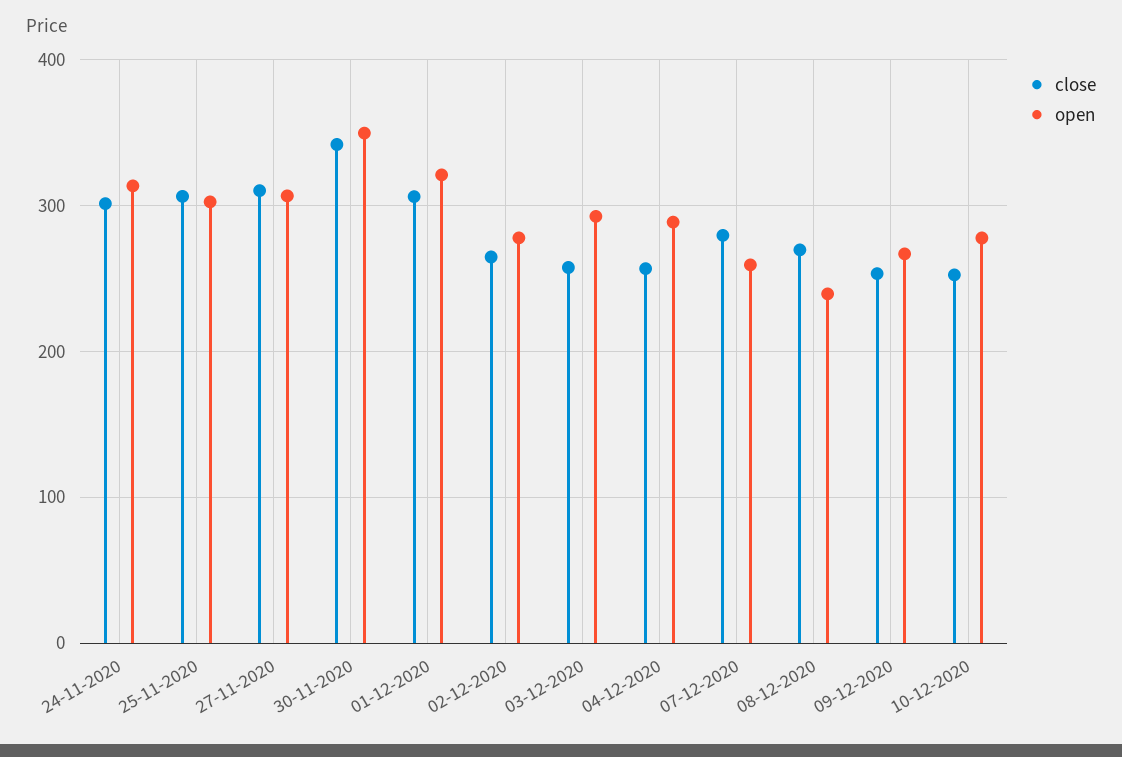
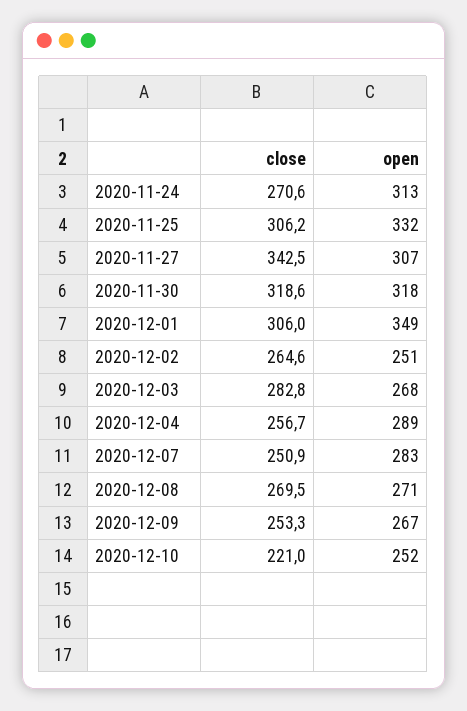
close, 24-11-2020: 300 -> 270.6
open, 25-11-2020: 300 -> 332
close, 27-11-2020: 310 -> 342.5
close, 30-11-2020: 340 -> 318.6
open, 30-11-2020: 350 -> 318
open, 01-12-2020: 320 -> 349
open, 02-12-2020: 280 -> 251
close, 03-12-2020: 260 -> 282.8
open, 03-12-2020: 290 -> 268
close, 07-12-2020: 280 -> 250.9
open, 07-12-2020: 260 -> 283
open, 08-12-2020: 240 -> 271
close, 10-12-2020: 250 -> 221
open, 10-12-2020: 280 -> 252

